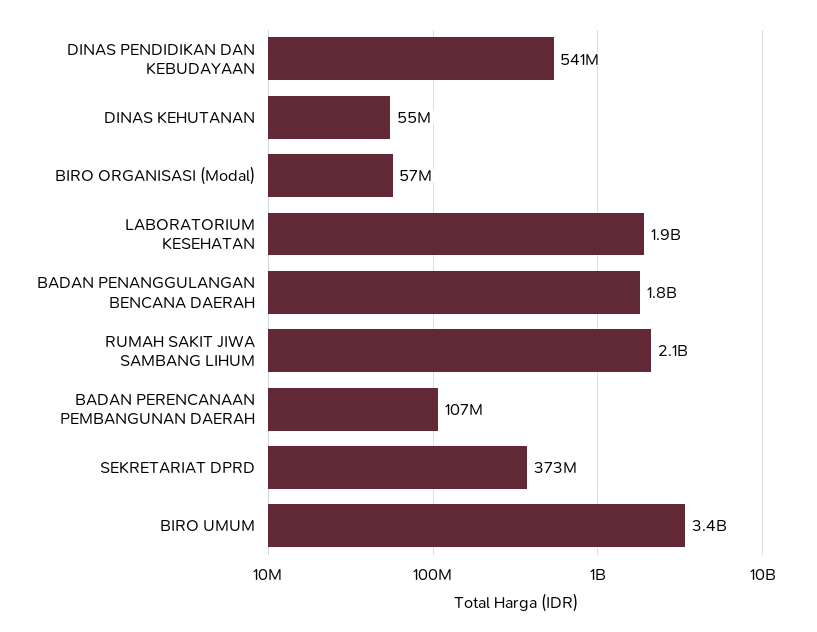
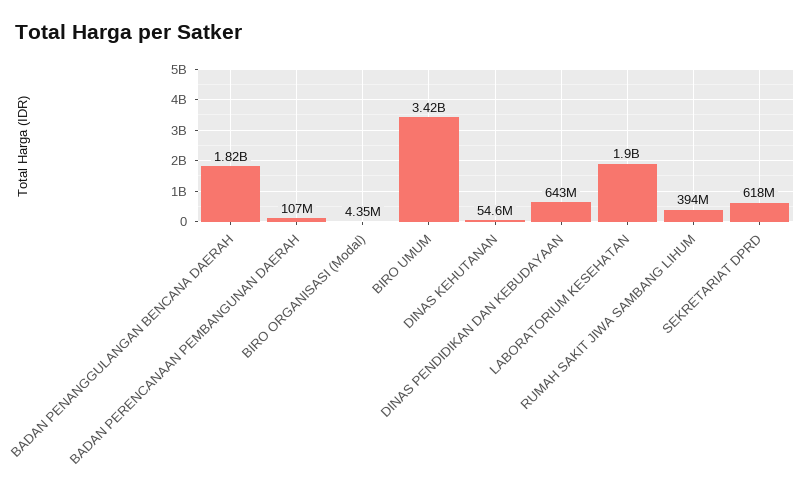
DINAS PENDIDIKAN DAN KEBUDAYAAN: 541000000 -> 643000000
BIRO ORGANISASI (Modal): 57000000 -> 4350000
RUMAH SAKIT JIWA SAMBANG LIHUM: 2100000000 -> 394000000
SEKRETARIAT DPRD: 373000000 -> 618000000

